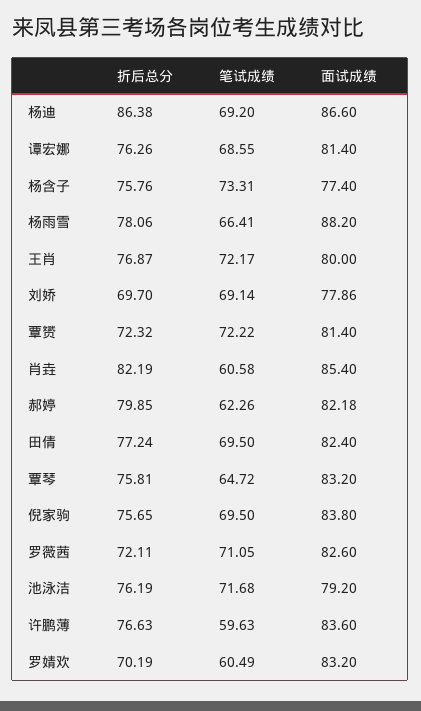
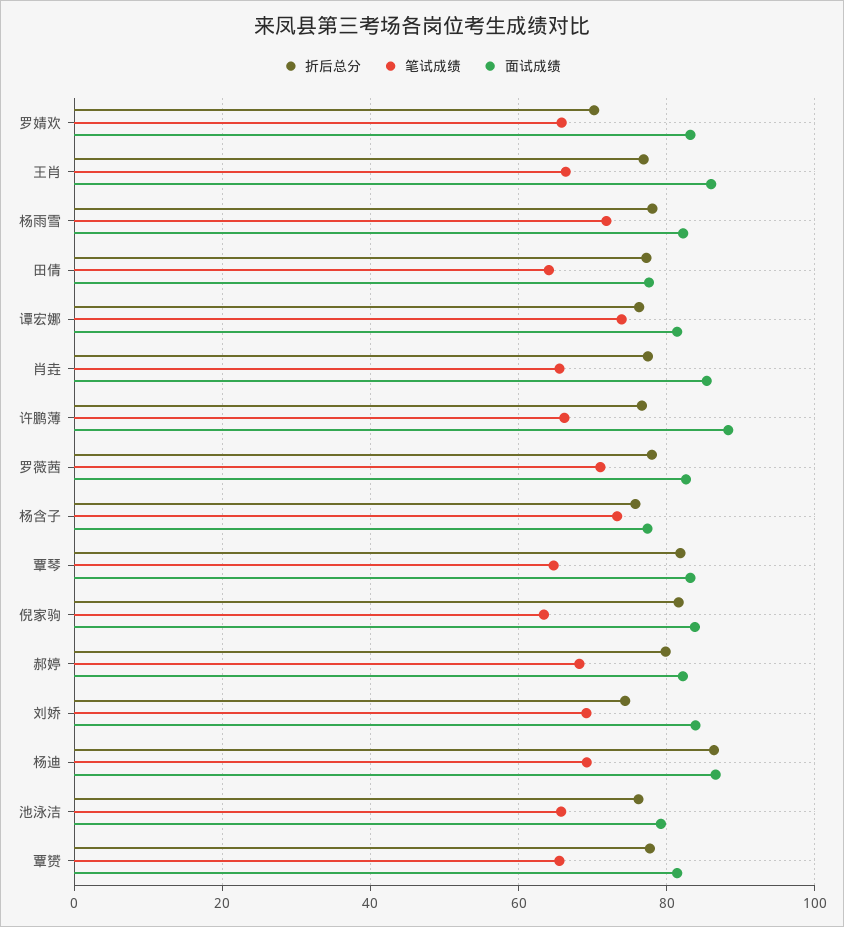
笔试成绩, 谭宏娜: 68.55 -> 74
笔试成绩, 杨雨雪: 66.41 -> 72
面试成绩, 杨雨雪: 88.2 -> 82
笔试成绩, 王肖: 72.17 -> 66
面试成绩, 王肖: 80 -> 86
折后总分, 刘娇: 69.7 -> 74
面试成绩, 刘娇: 77.86 -> 84
折后总分, 覃赟: 72.32 -> 78
笔试成绩, 覃赟: 72.22 -> 66
折后总分, 肖垚: 82.19 -> 78
笔试成绩, 肖垚: 60.58 -> 66
笔试成绩, 郝婷: 62.26 -> 68
笔试成绩, 田倩: 69.5 -> 64
面试成绩, 田倩: 82.4 -> 78
折后总分, 覃琴: 75.81 -> 82
折后总分, 倪家驹: 75.65 -> 82
笔试成绩, 倪家驹: 69.5 -> 64
折后总分, 罗薇茜: 72.11 -> 78
笔试成绩, 池泳洁: 71.68 -> 66
笔试成绩, 许鹏薄: 59.63 -> 66
面试成绩, 许鹏薄: 83.6 -> 88
笔试成绩, 罗婧欢: 60.49 -> 66

